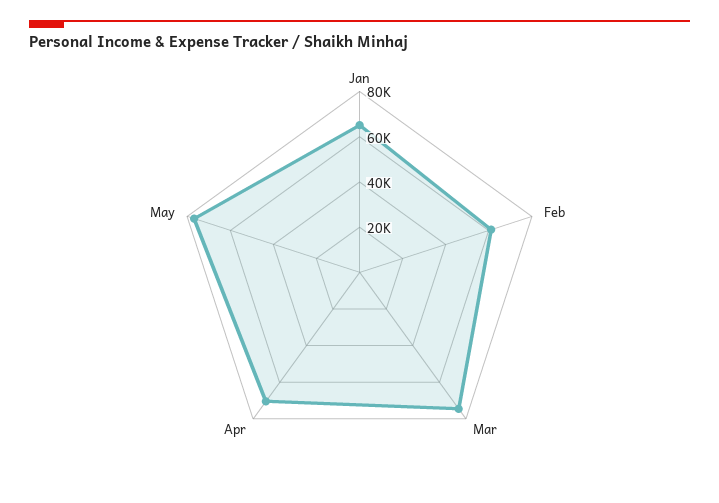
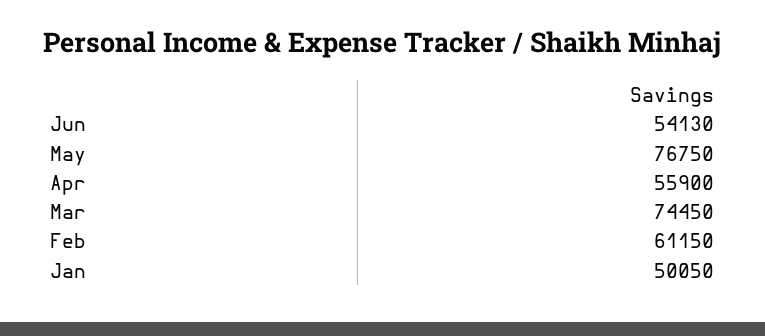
Jan: 65000 -> 50050
Apr: 70000 -> 55900
Jun: none -> 54130

